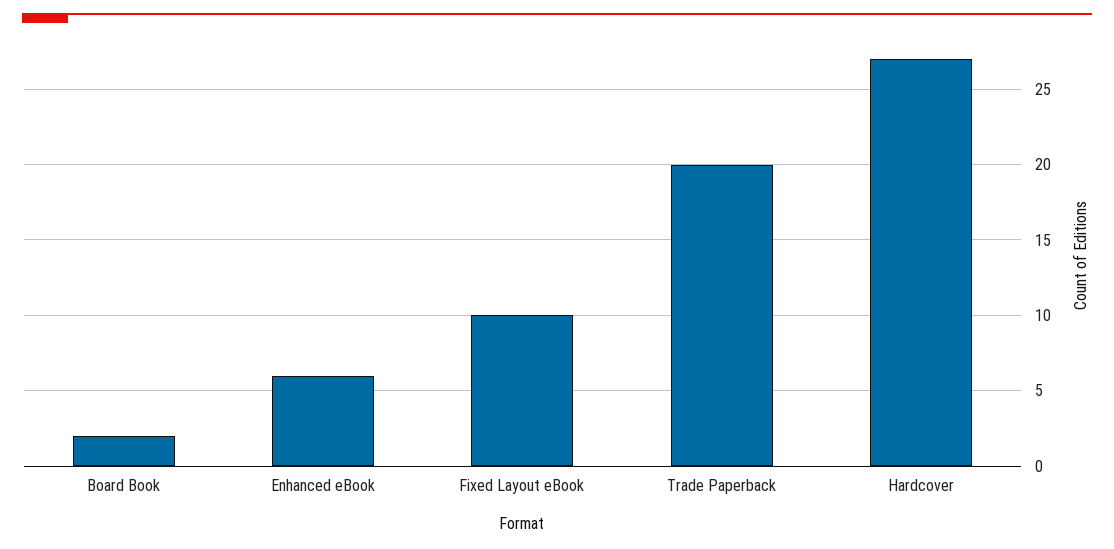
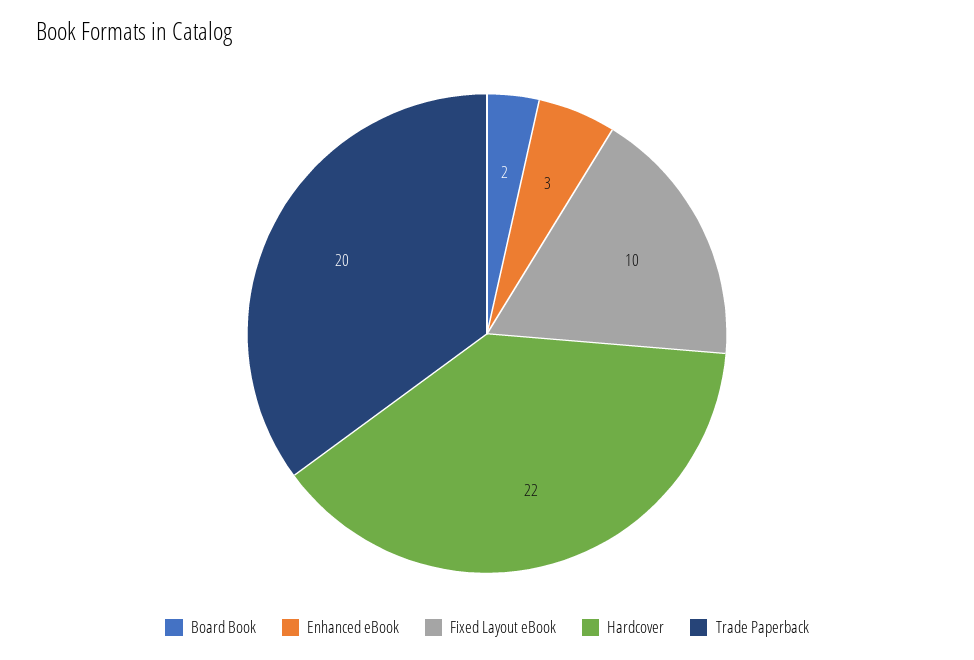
Enhanced eBook: 6 -> 3
Hardcover: 27 -> 22

